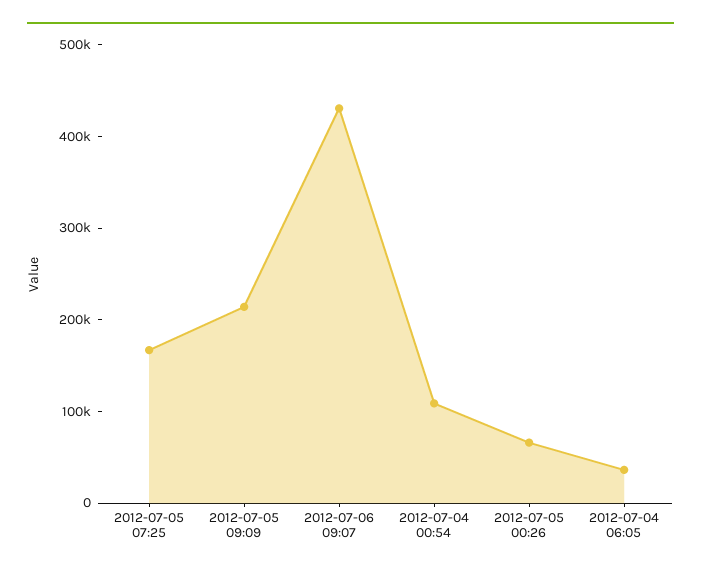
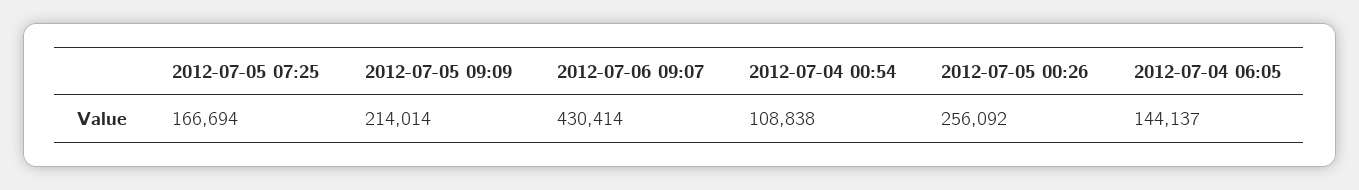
2012-07-05 00:26: 60000 -> 256092
2012-07-04 06:05: 40000 -> 144137

